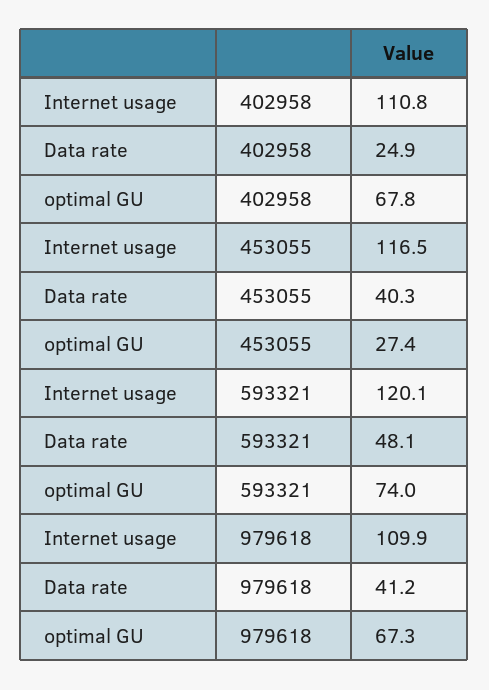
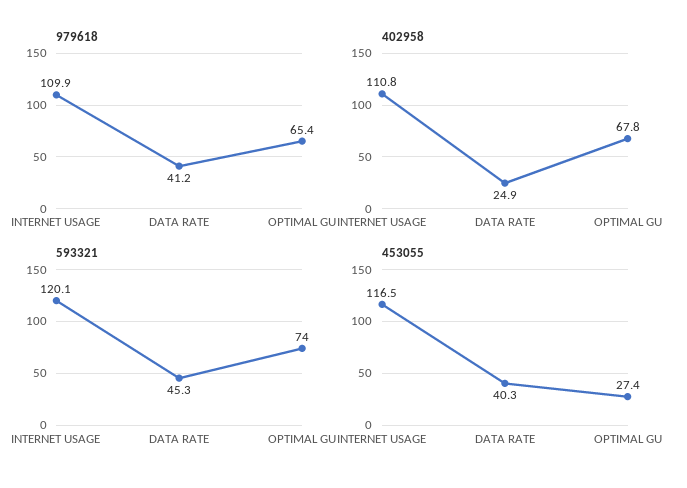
593321, Data rate: 48.1 -> 45.3
979618, optimal GU: 67.3 -> 65.4

